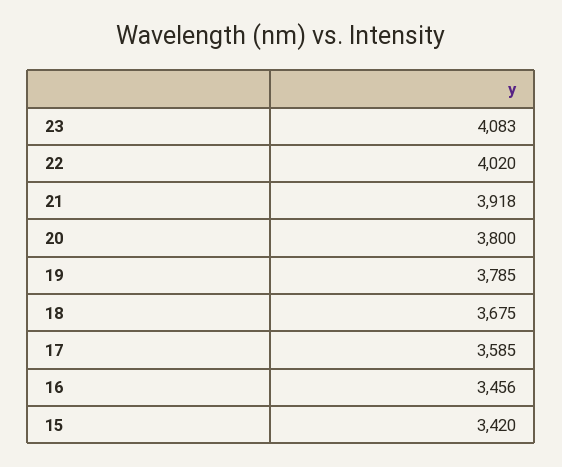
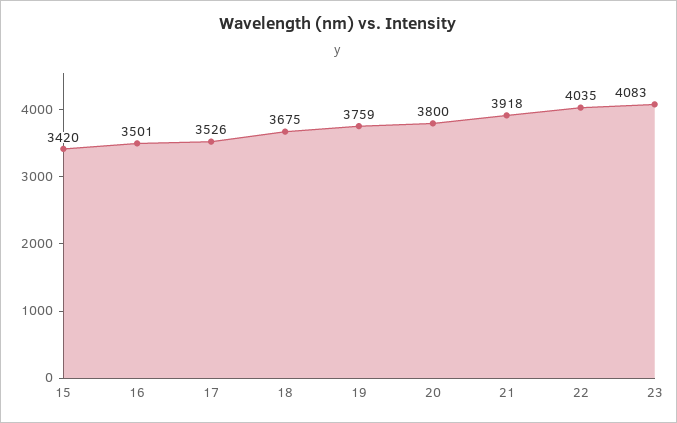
22: 4020 -> 4035
19: 3785 -> 3759
17: 3585 -> 3526
16: 3456 -> 3501

